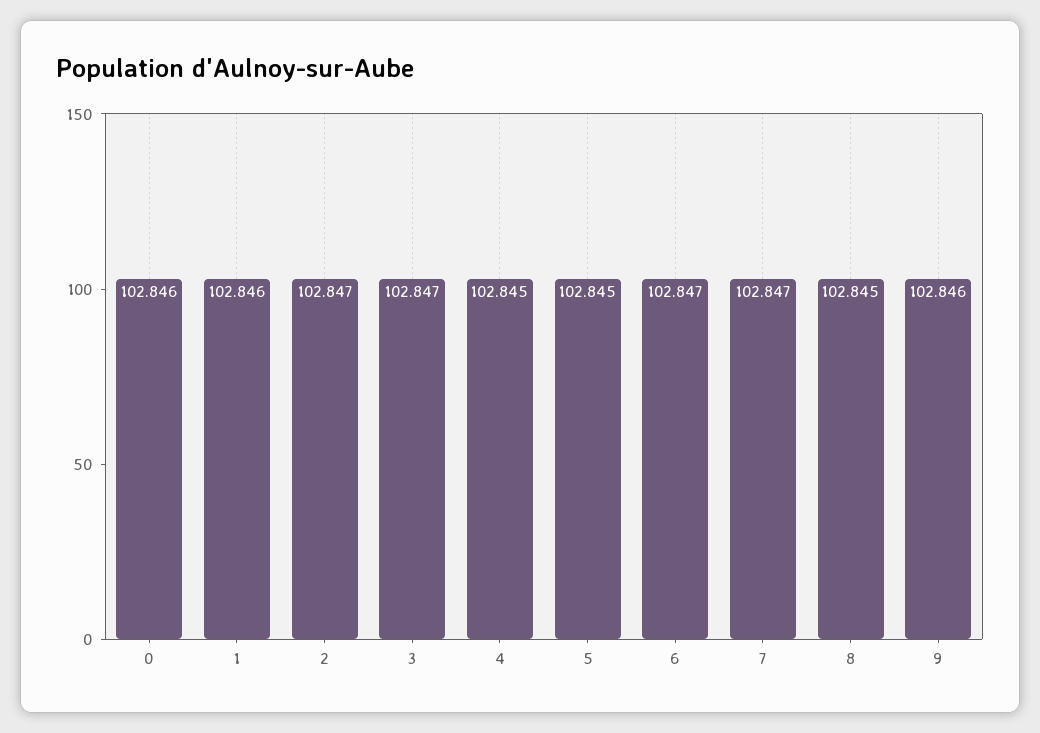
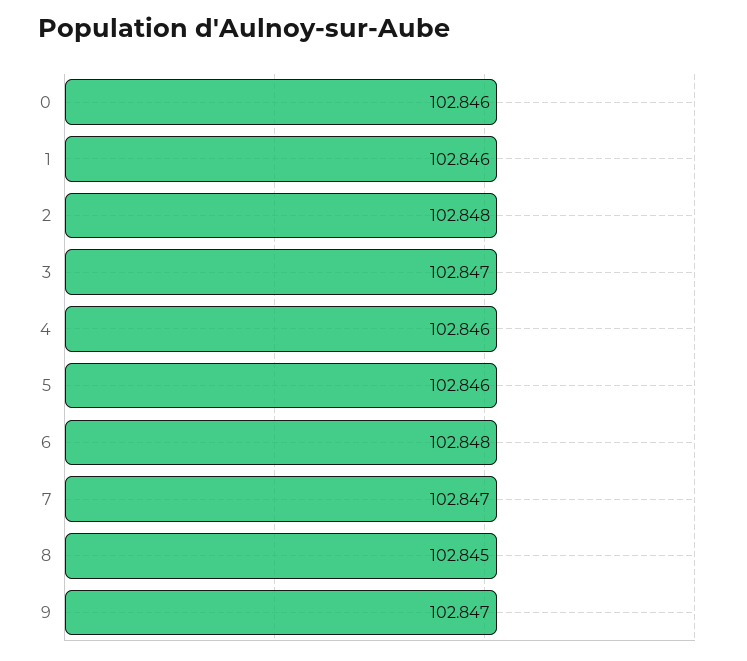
2: 102.847 -> 102.848
4: 102.845 -> 102.846
5: 102.845 -> 102.846
6: 102.847 -> 102.848
9: 102.846 -> 102.847

